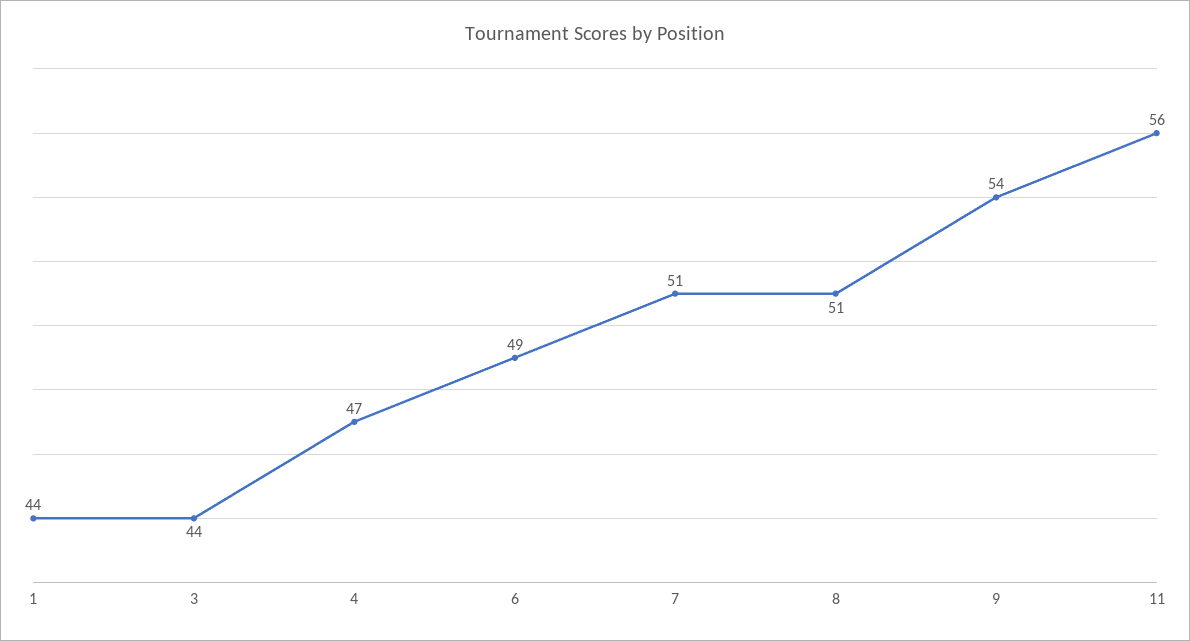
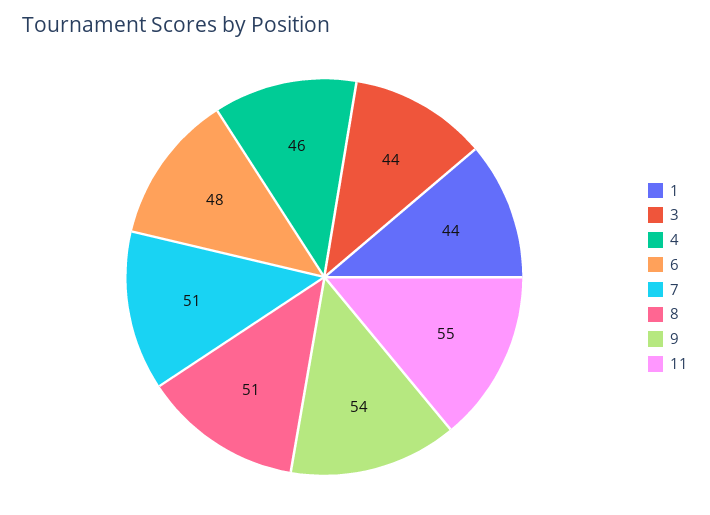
4: 47 -> 46
6: 49 -> 48
11: 56 -> 55

